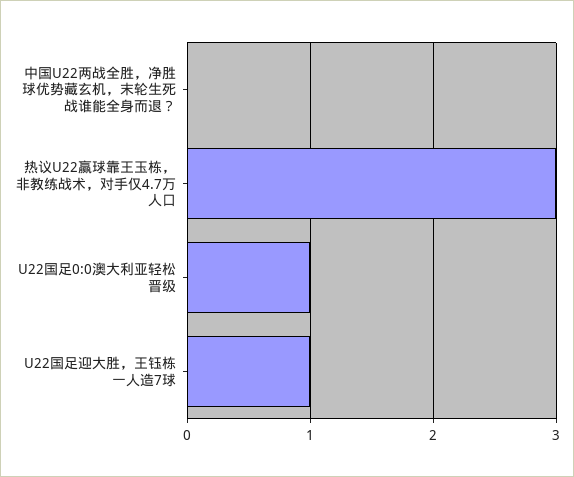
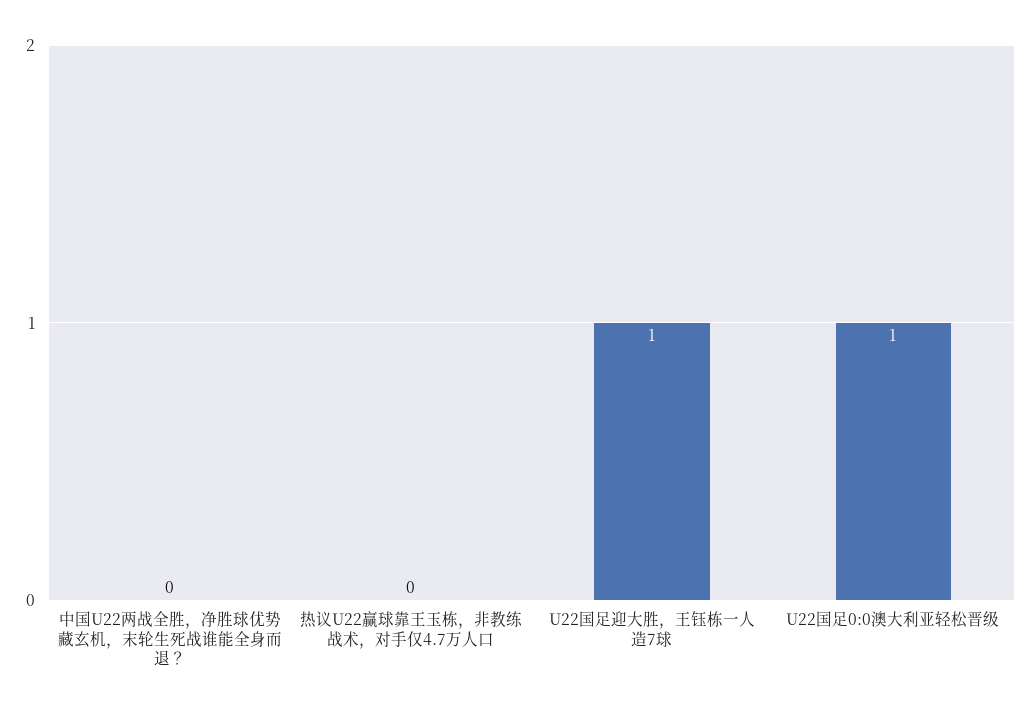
热议U22赢球靠王玉栋，非教练战术，对手仅4.7万人口: 3 -> 0

